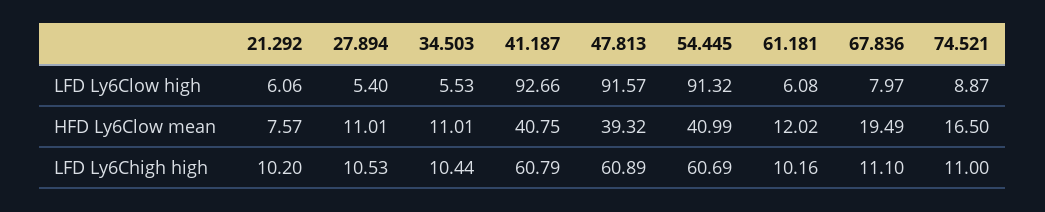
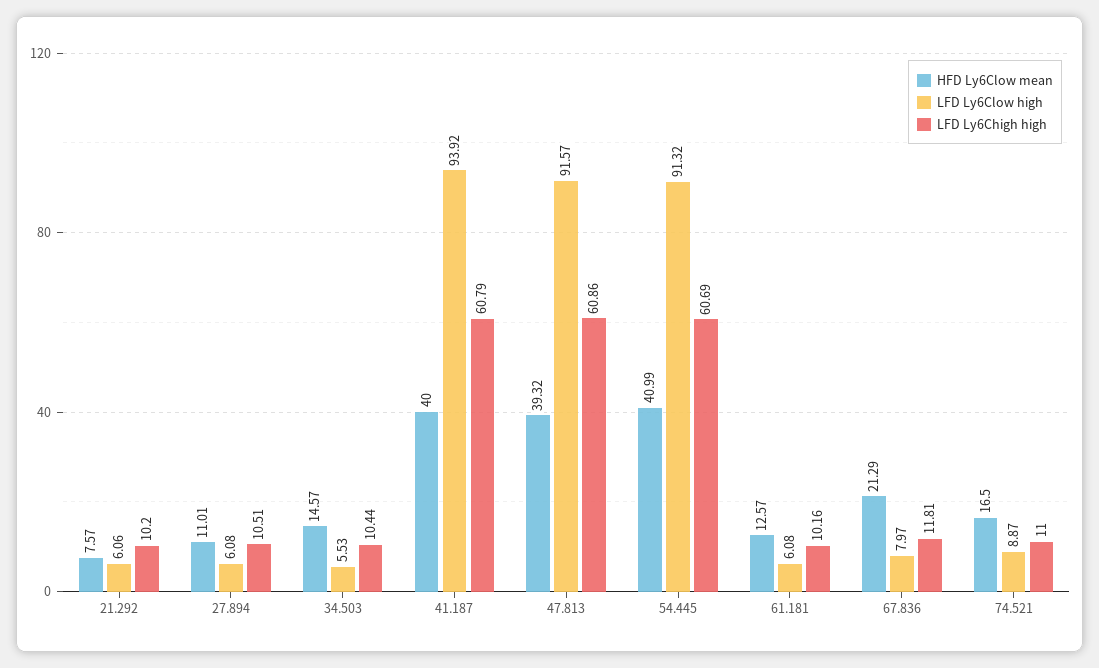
LFD Ly6Clow high, 27.894: 5.4 -> 6.08
LFD Ly6Clow high, 41.187: 92.66 -> 93.92
HFD Ly6Clow mean, 34.503: 11.01 -> 14.57
HFD Ly6Clow mean, 41.187: 40.75 -> 40
HFD Ly6Clow mean, 61.181: 12.02 -> 12.57
HFD Ly6Clow mean, 67.836: 19.49 -> 21.29
LFD Ly6Chigh high, 27.894: 10.53 -> 10.51
LFD Ly6Chigh high, 47.813: 60.89 -> 60.86
LFD Ly6Chigh high, 67.836: 11.1 -> 11.81

